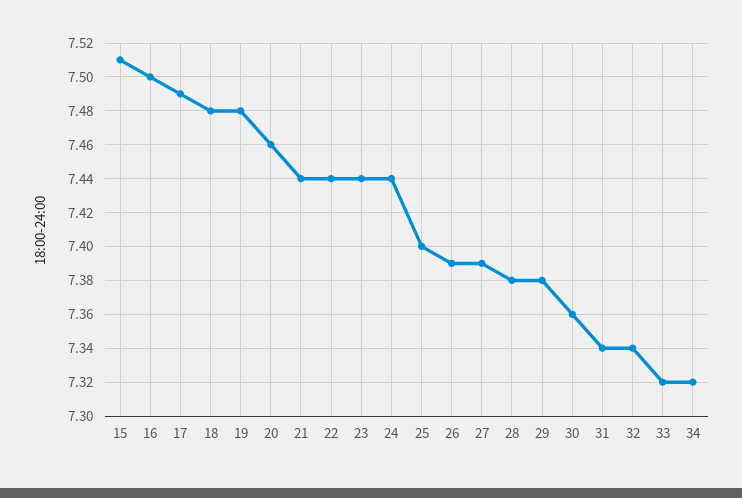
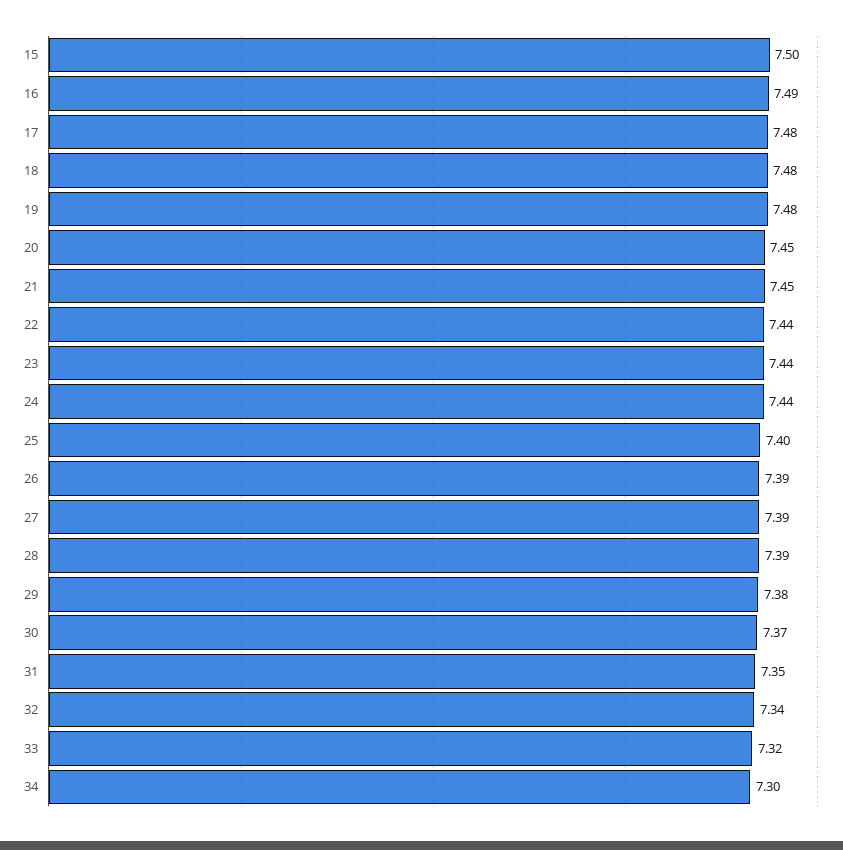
15: 7.51 -> 7.5
16: 7.5 -> 7.49
17: 7.49 -> 7.48
20: 7.46 -> 7.45
21: 7.44 -> 7.45
28: 7.38 -> 7.39
30: 7.36 -> 7.37
31: 7.34 -> 7.35
34: 7.32 -> 7.3

